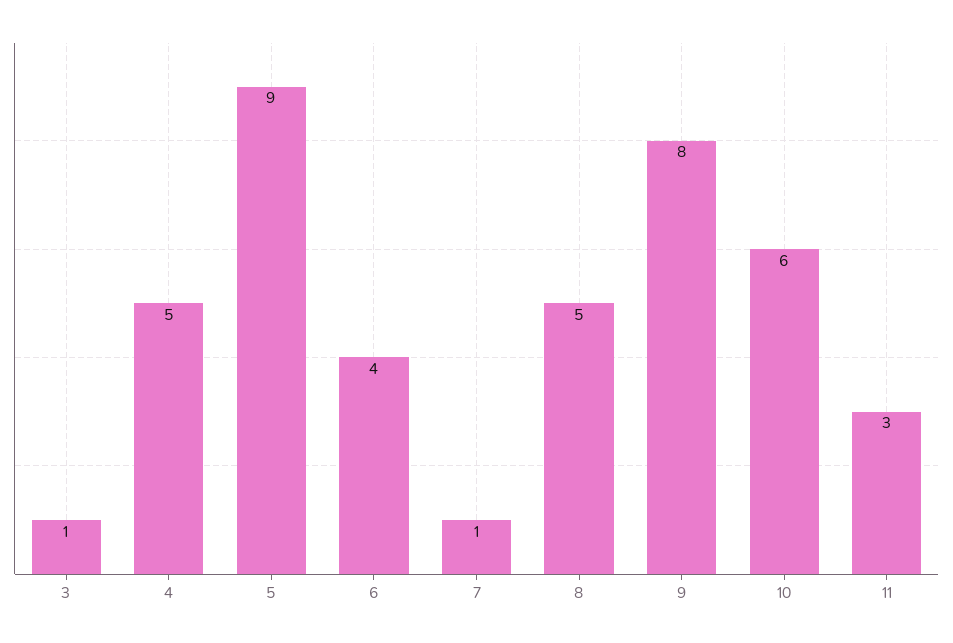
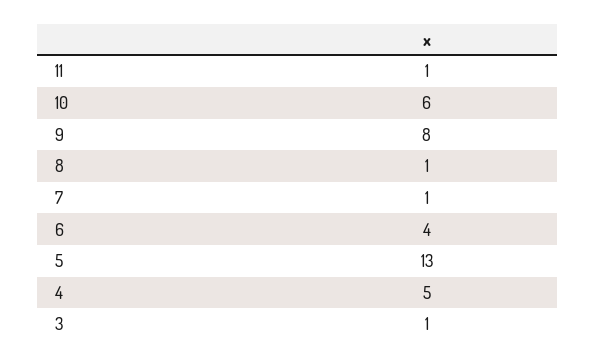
5: 9 -> 13
8: 5 -> 1
11: 3 -> 1

